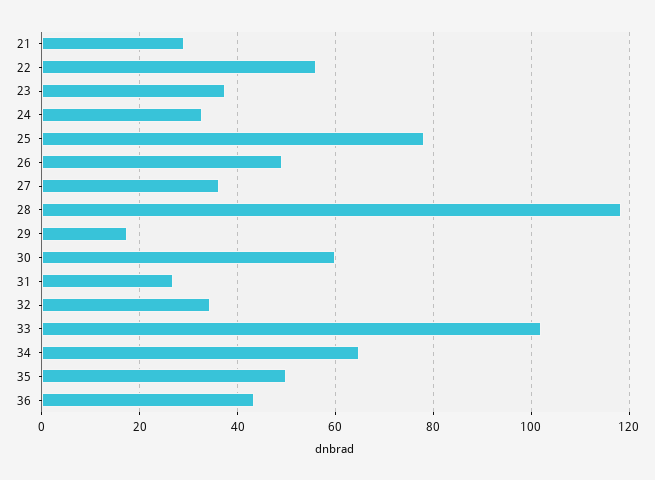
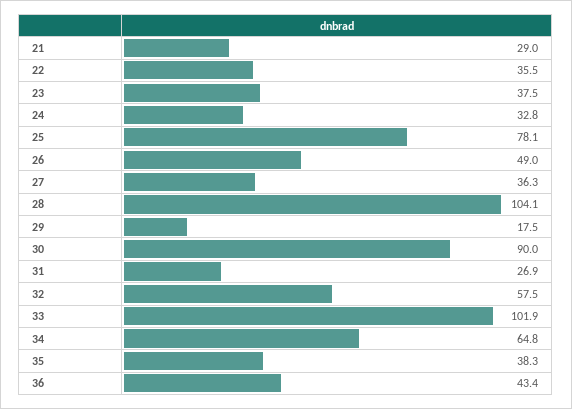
22: 56 -> 35.5
28: 118 -> 104.1
30: 60 -> 90
32: 34 -> 57.5
35: 50 -> 38.3

